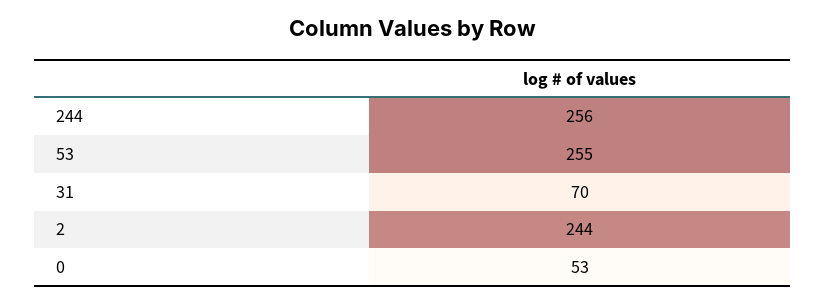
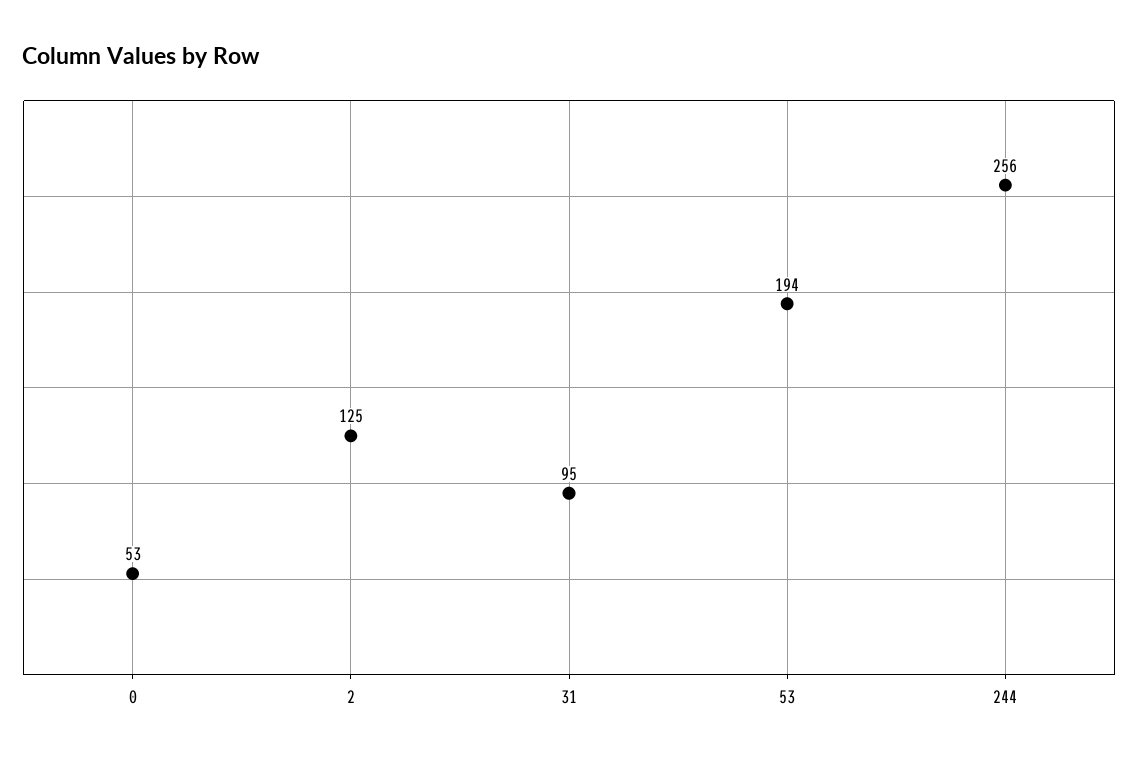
53: 255 -> 194
31: 70 -> 95
2: 244 -> 125

